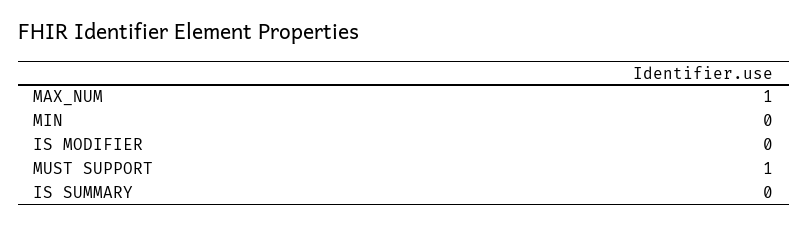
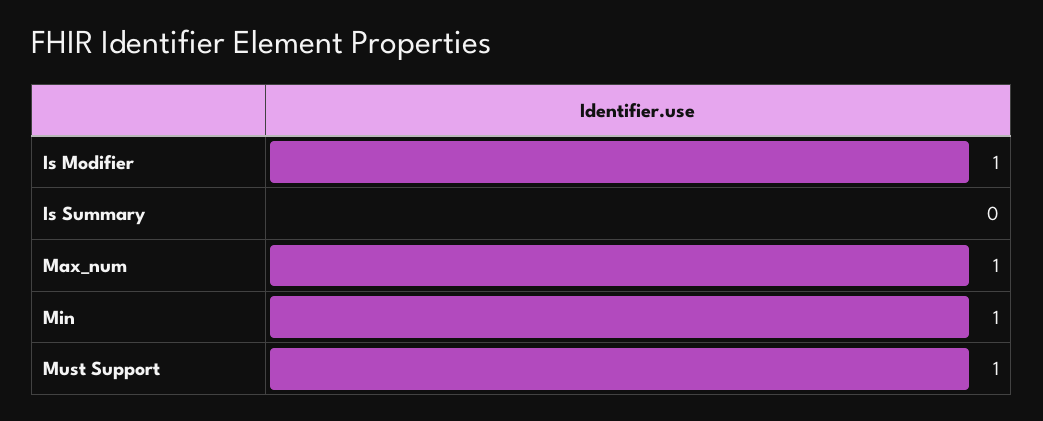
MIN: 0 -> 1
IS MODIFIER: 0 -> 1

